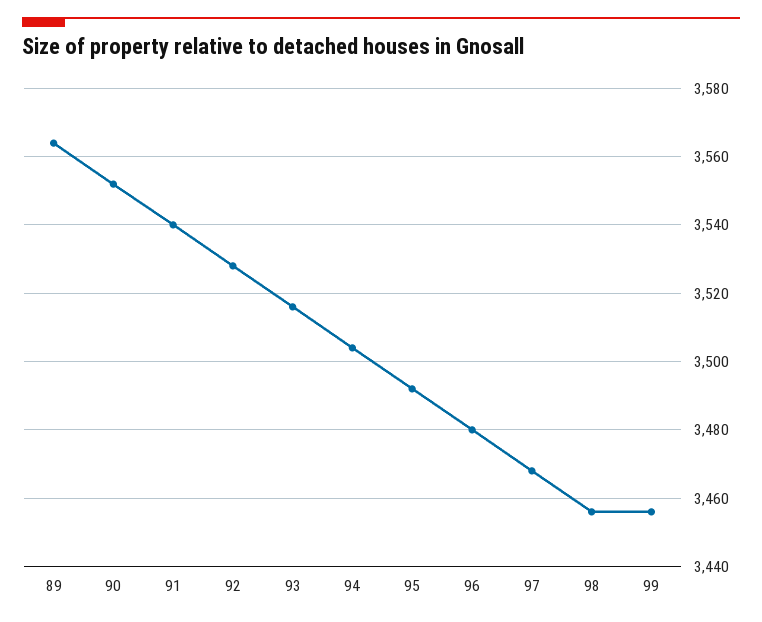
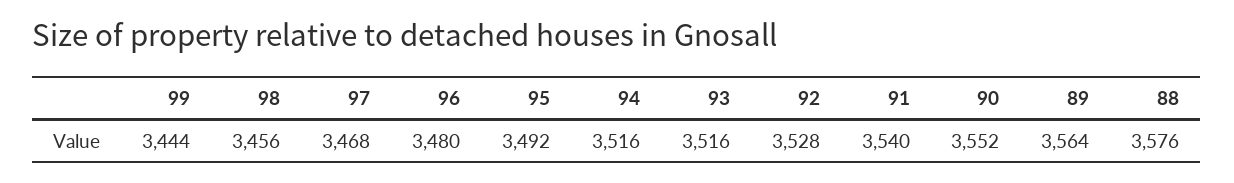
94: 3505 -> 3516
99: 3455 -> 3444
88: none -> 3576

